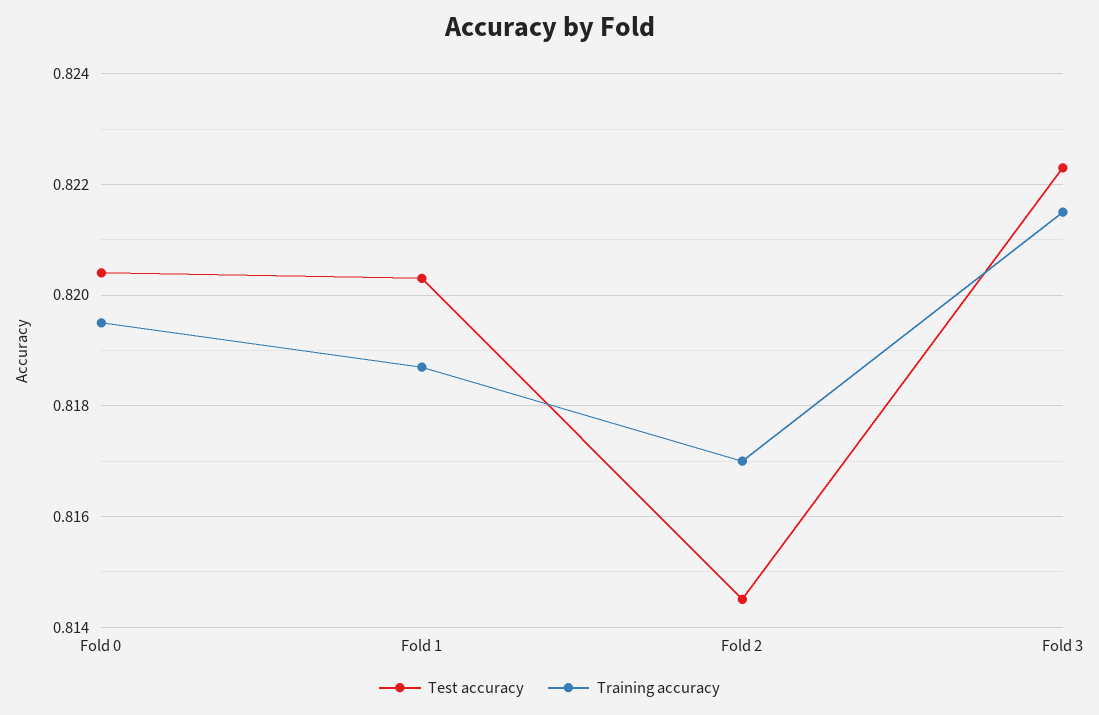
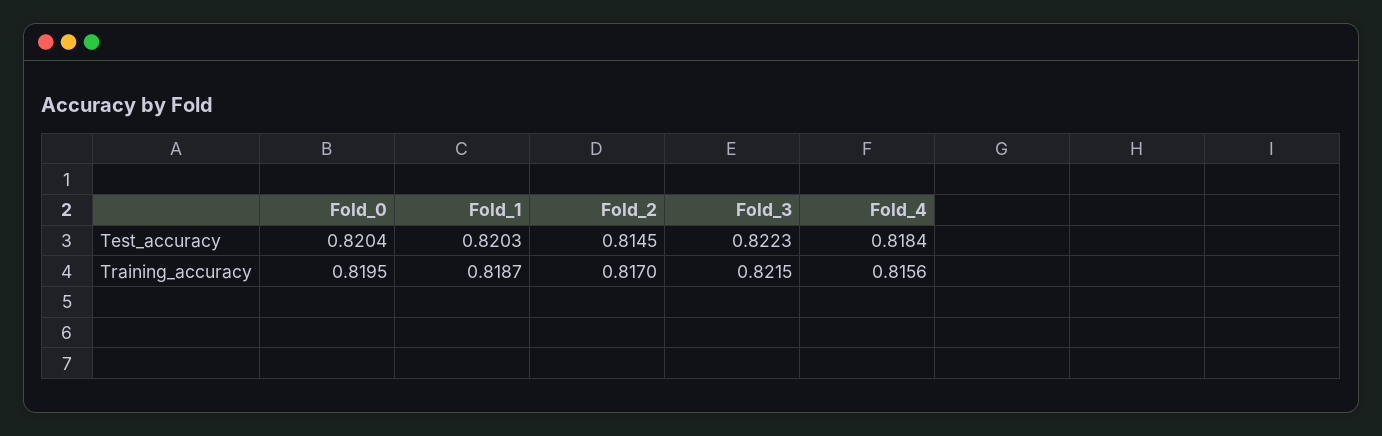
Test accuracy, Fold_4: none -> 0.8184
Training accuracy, Fold_4: none -> 0.8156

